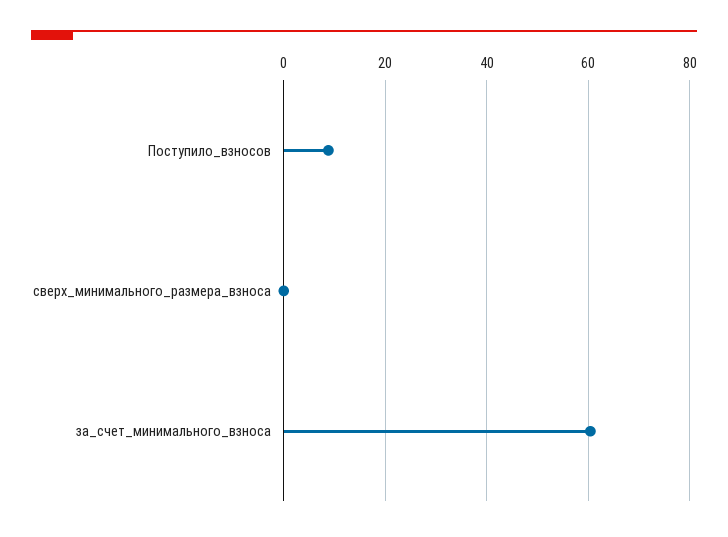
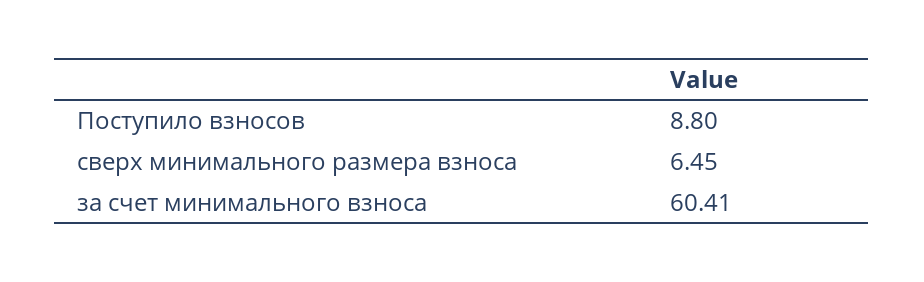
сверх_минимального_размера_взноса: 0 -> 6.45

